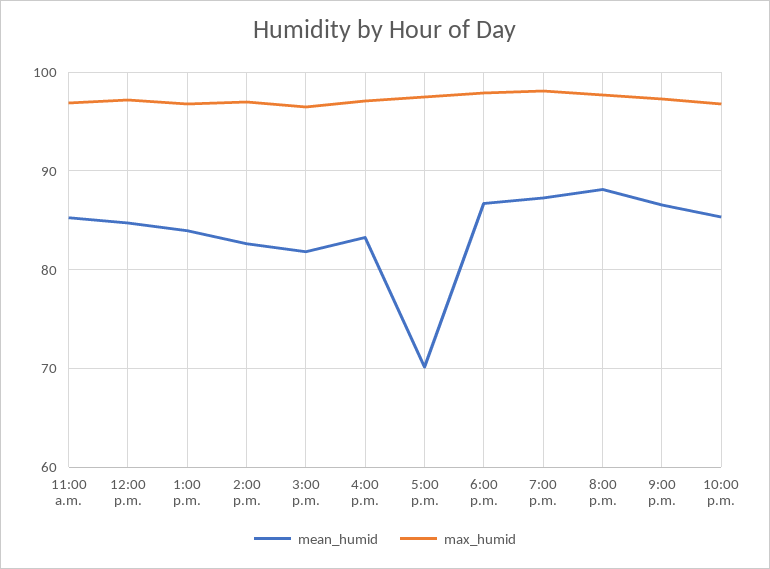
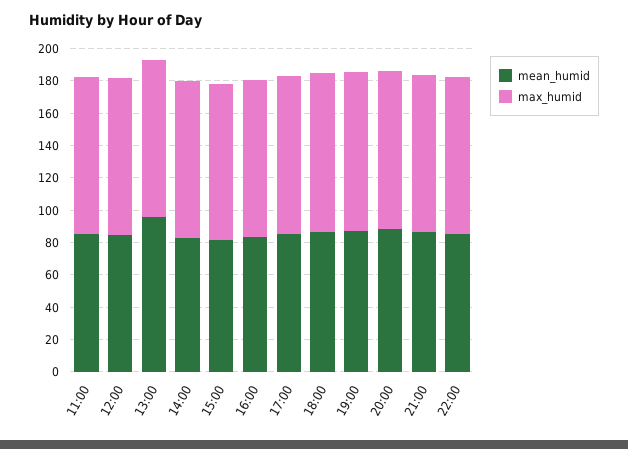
mean_humid, 1:00 p.m.: 84 -> 95
mean_humid, 5:00 p.m.: 70 -> 85

